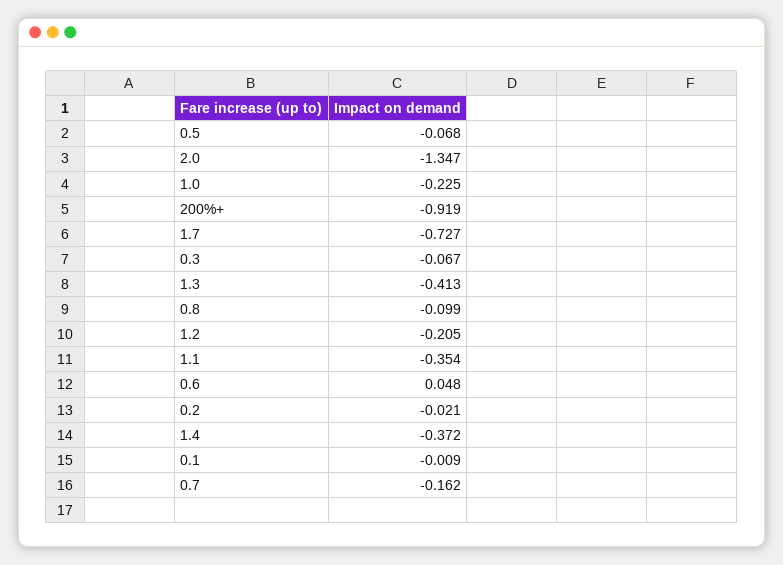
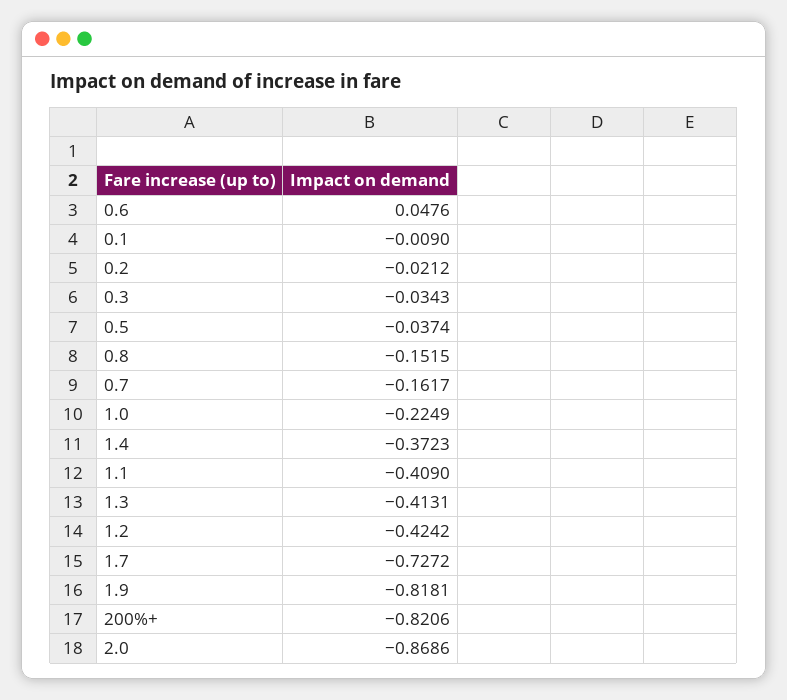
0.5: -0.068 -> -0.0374
2.0: -1.347 -> -0.8686
200%+: -0.919 -> -0.8206
0.3: -0.067 -> -0.0343
0.8: -0.099 -> -0.1515
1.2: -0.205 -> -0.4242
1.1: -0.354 -> -0.409
1.9: none -> -0.8181

